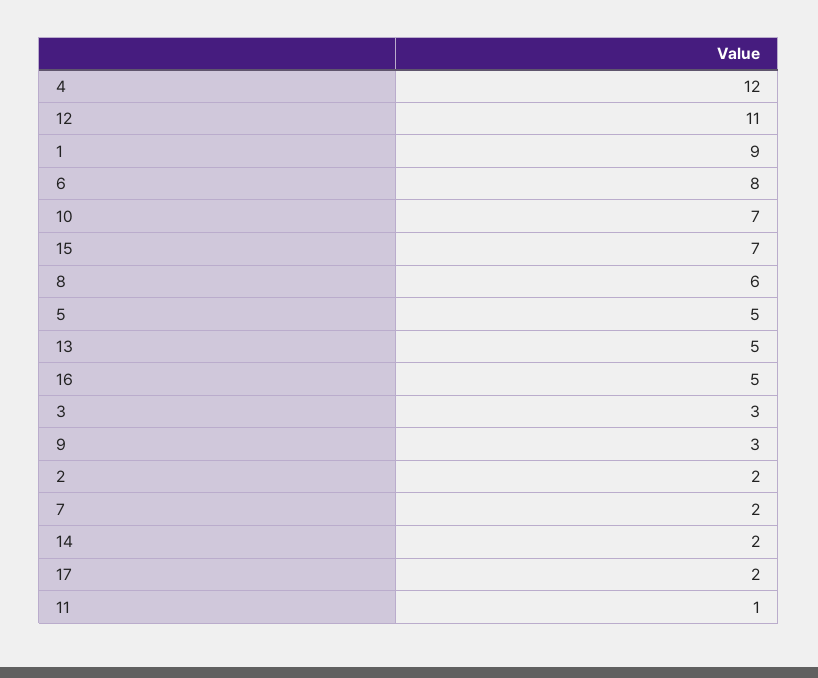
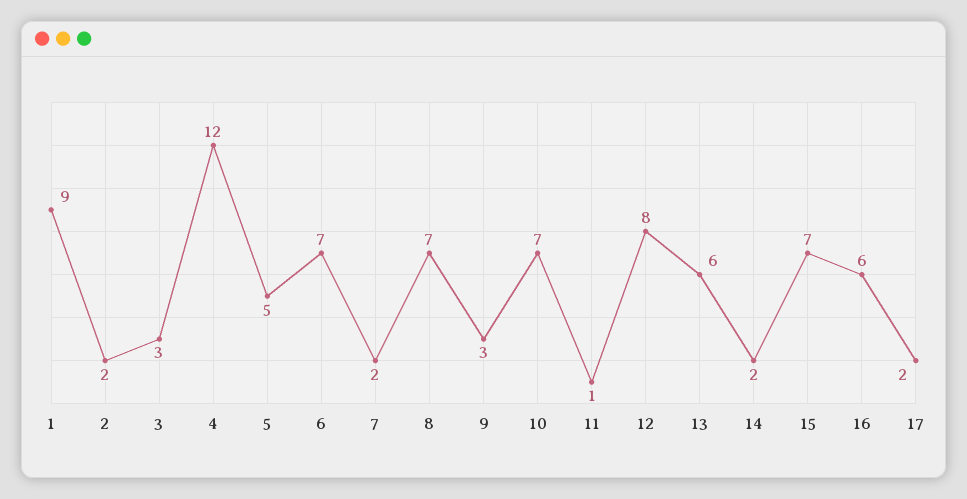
12: 11 -> 8
6: 8 -> 7
8: 6 -> 7
13: 5 -> 6
16: 5 -> 6

